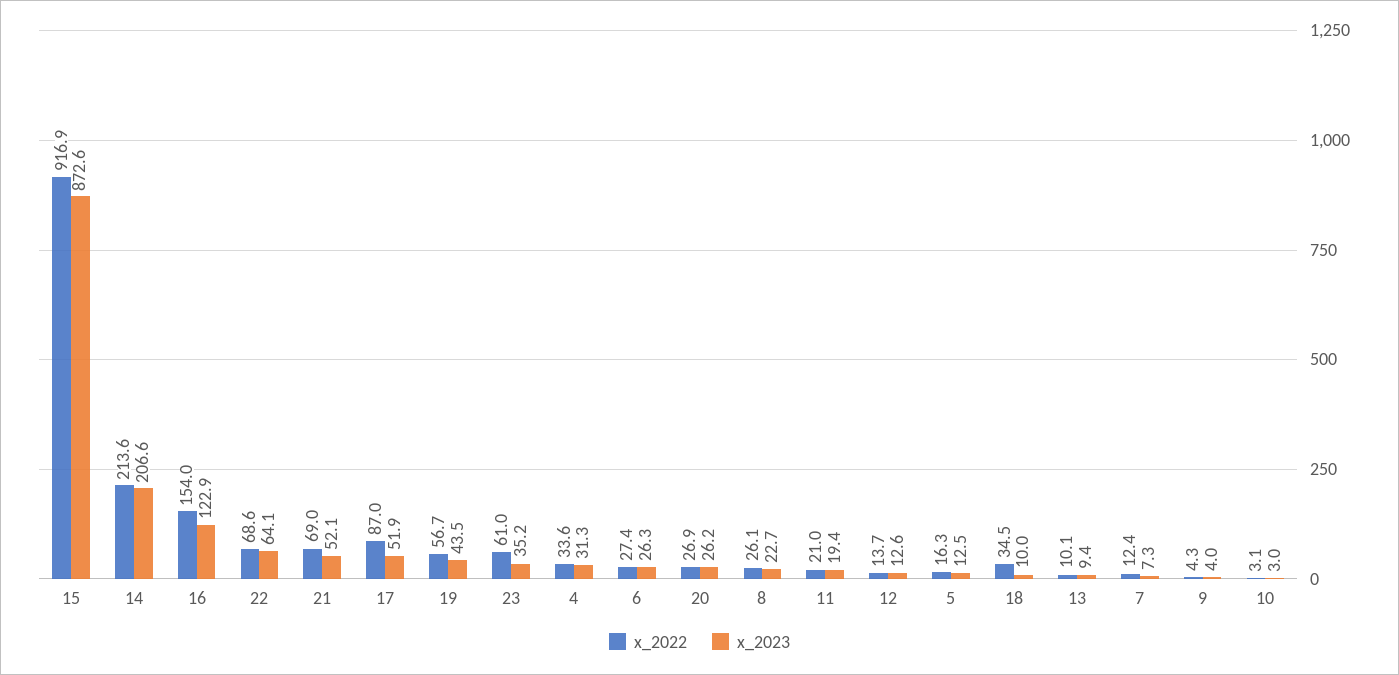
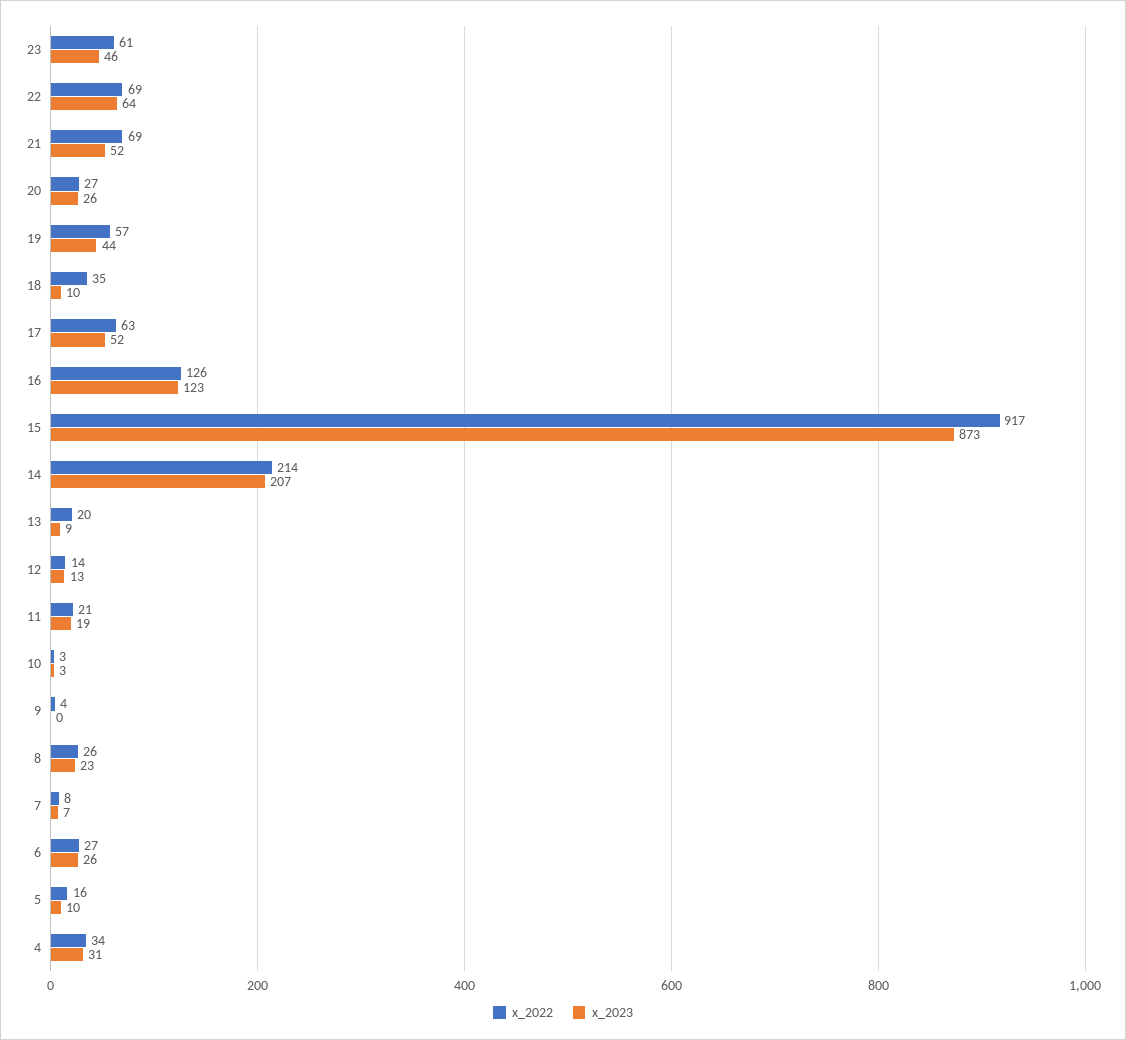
x_2022, 16: 154 -> 126
x_2022, 17: 87 -> 63
x_2023, 23: 35.2 -> 46
x_2023, 5: 12.5 -> 10
x_2022, 13: 10.1 -> 20
x_2022, 7: 12.4 -> 8
x_2023, 9: 4 -> 0

